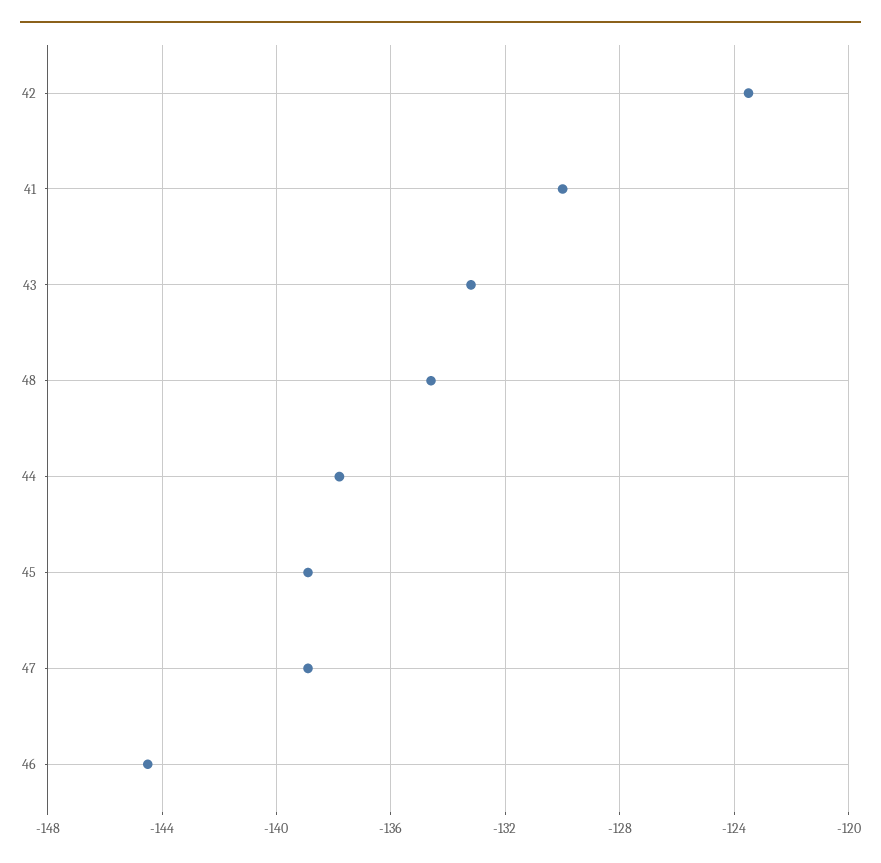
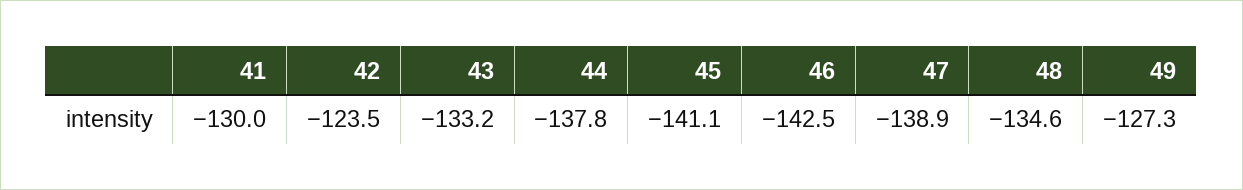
45: -139 -> -141.1
46: -144.5 -> -142.5
49: none -> -127.3

